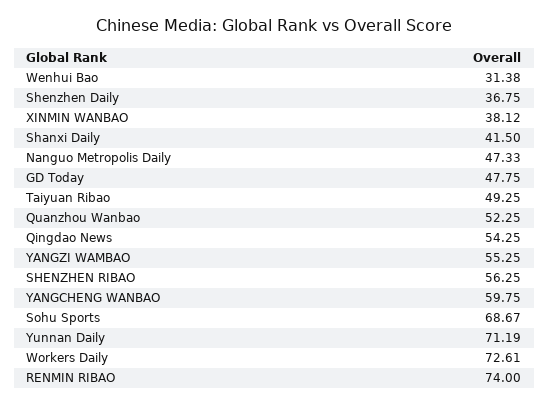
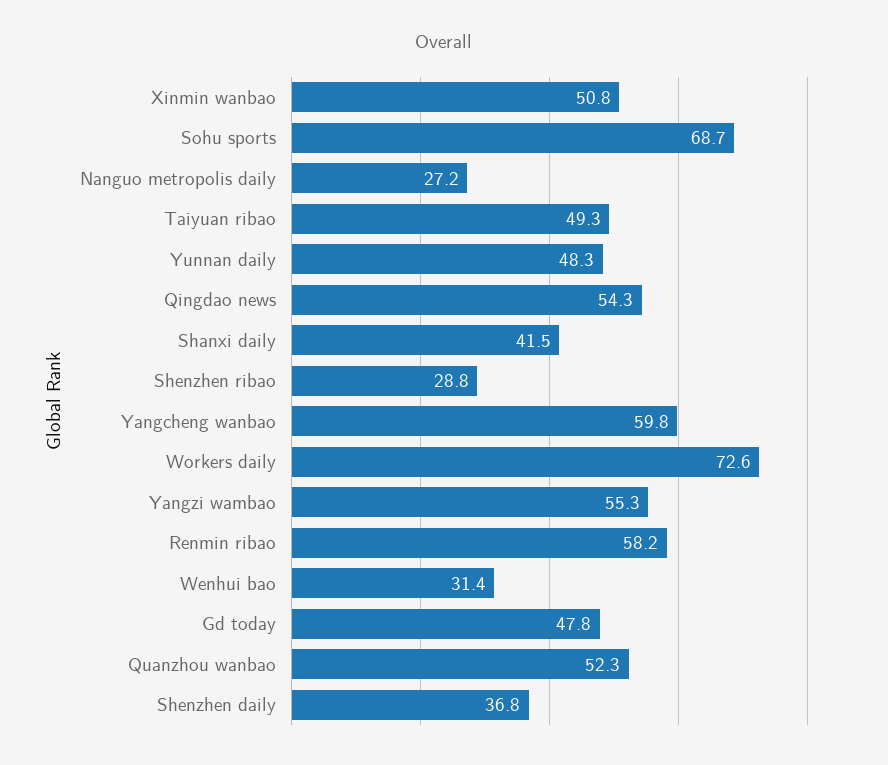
XINMIN WANBAO: 38.12 -> 50.8
Nanguo Metropolis Daily: 47.33 -> 27.2
SHENZHEN RIBAO: 56.25 -> 28.8
Yunnan Daily: 71.19 -> 48.3
RENMIN RIBAO: 74 -> 58.2

